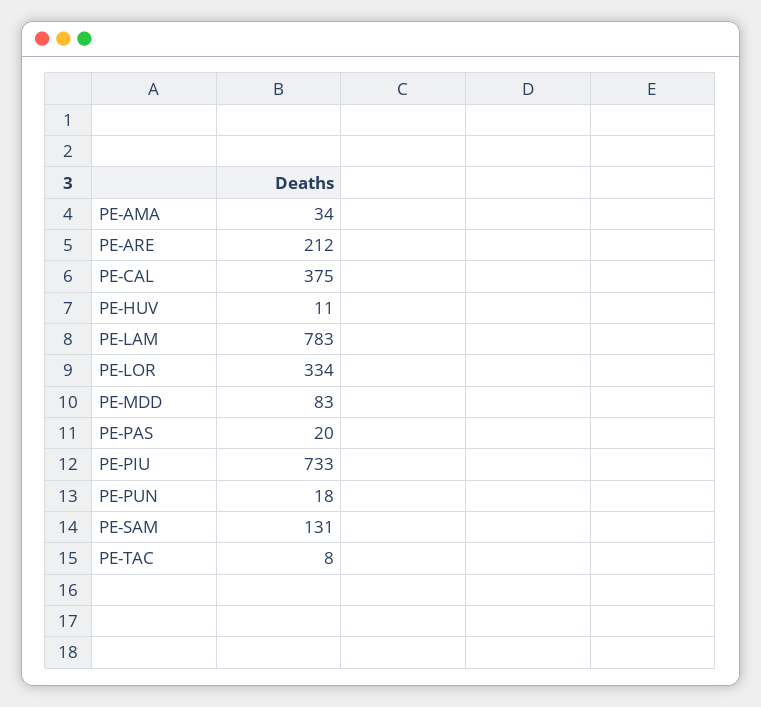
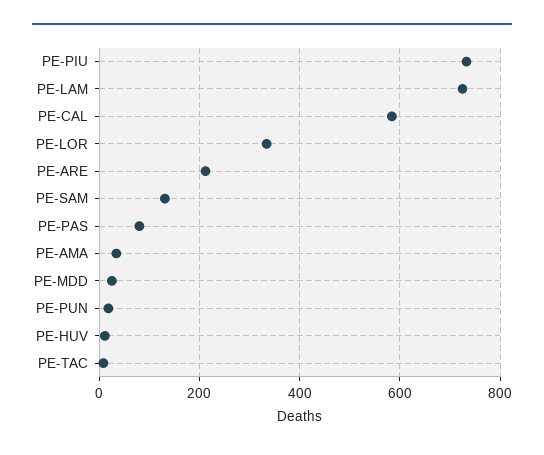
PE-CAL: 375 -> 580
PE-LAM: 783 -> 720
PE-MDD: 83 -> 20
PE-PAS: 20 -> 80

